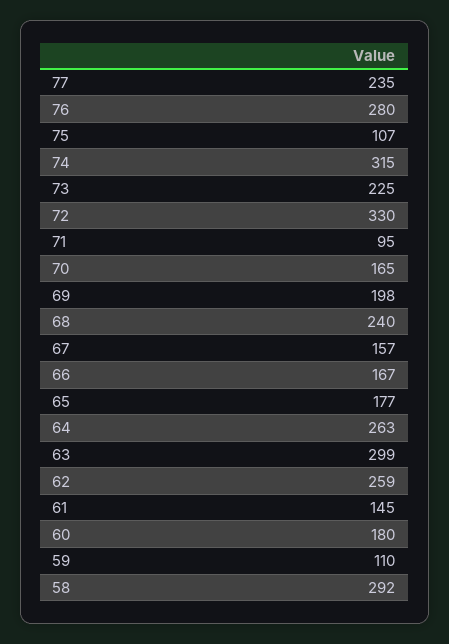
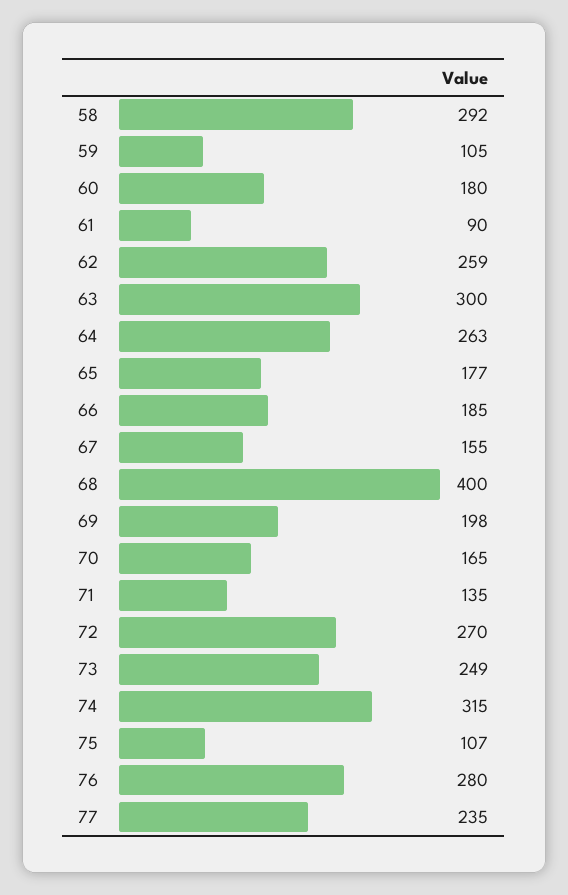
73: 225 -> 249
72: 330 -> 270
71: 95 -> 135
68: 240 -> 400
67: 157 -> 155
66: 167 -> 185
63: 299 -> 300
61: 145 -> 90
59: 110 -> 105

